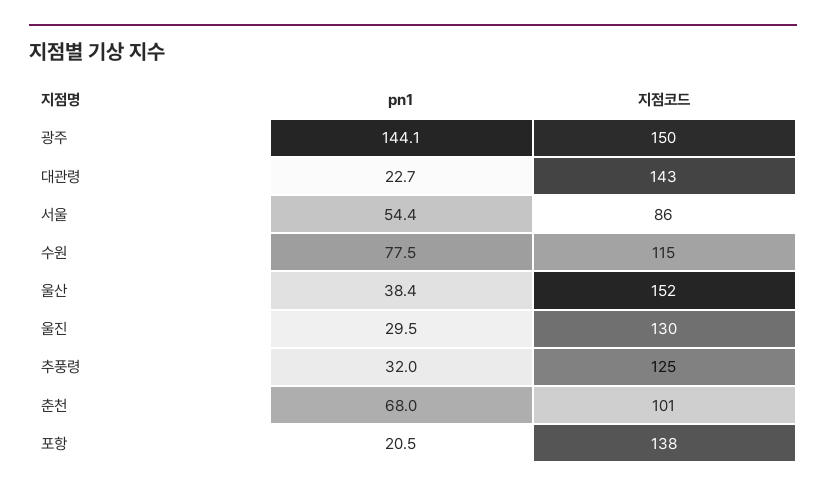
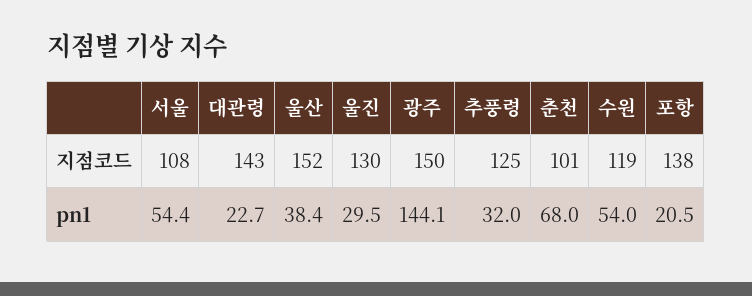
지점코드, 서울: 86 -> 108
pn1, 수원: 77.5 -> 54
지점코드, 수원: 115 -> 119

